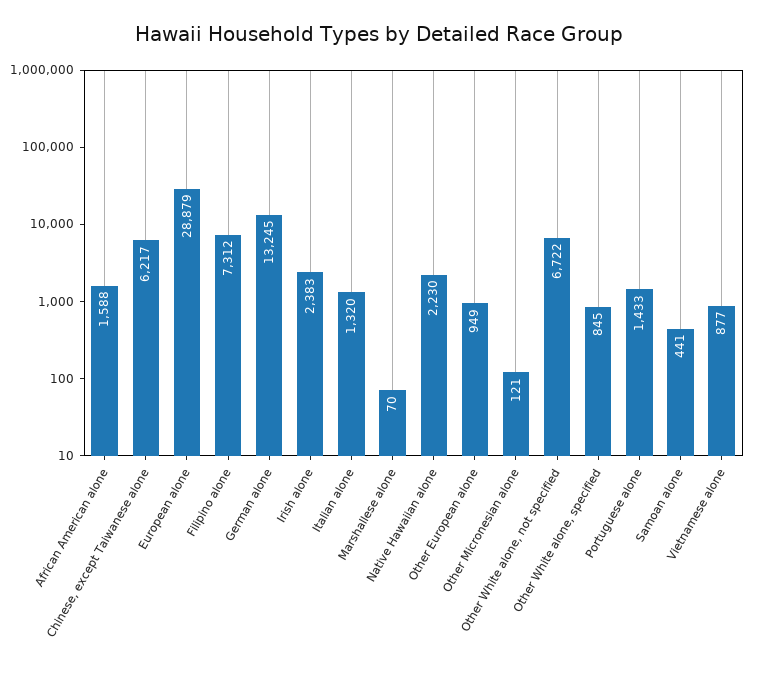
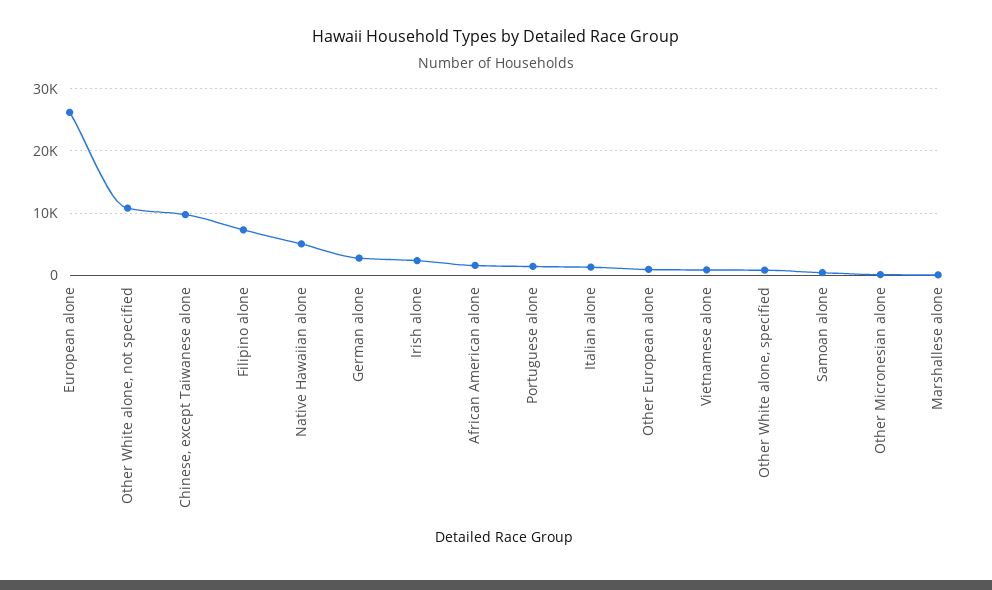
Chinese, except Taiwanese alone: 6217 -> 10000
European alone: 28879 -> 26000
German alone: 13245 -> 3000
Native Hawaiian alone: 2230 -> 5000
Other White alone, not specified: 6722 -> 11000

